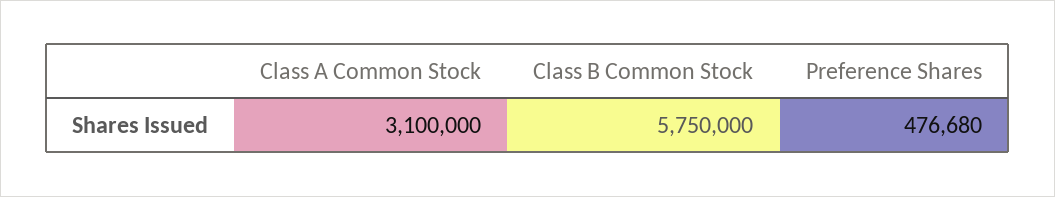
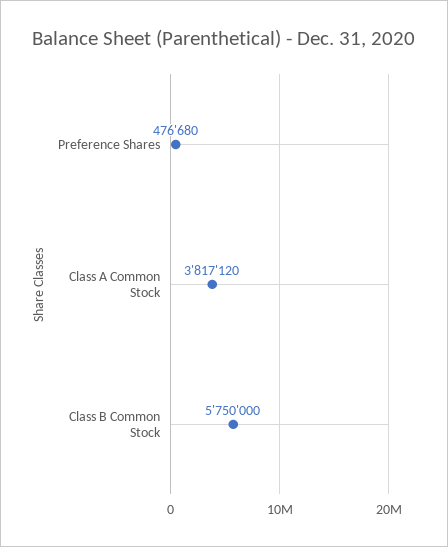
Class A Common Stock: 3100000 -> 3817120

